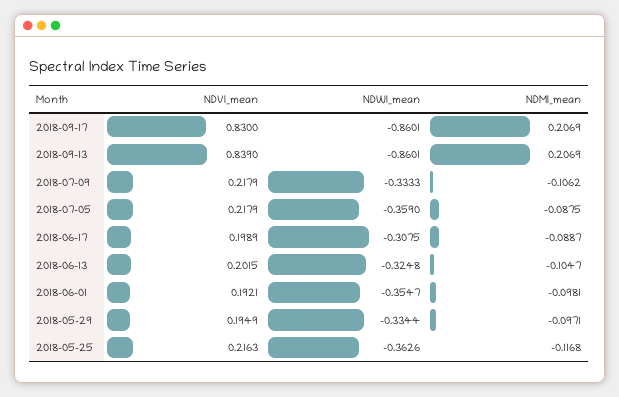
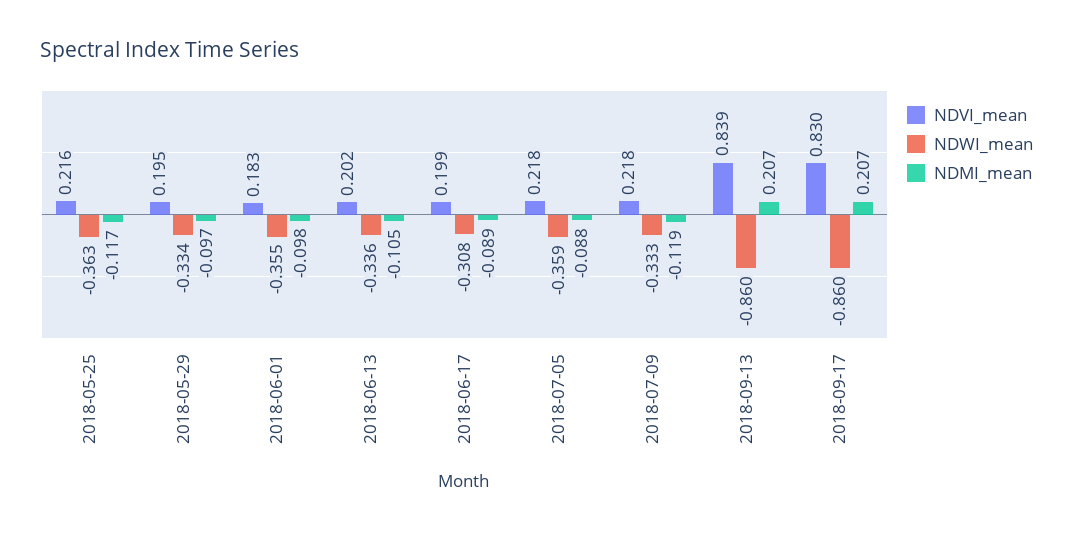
NDMI_mean, 2018-07-09: -0.1062 -> -0.119
NDWI_mean, 2018-06-13: -0.3248 -> -0.336
NDVI_mean, 2018-06-01: 0.1921 -> 0.183

